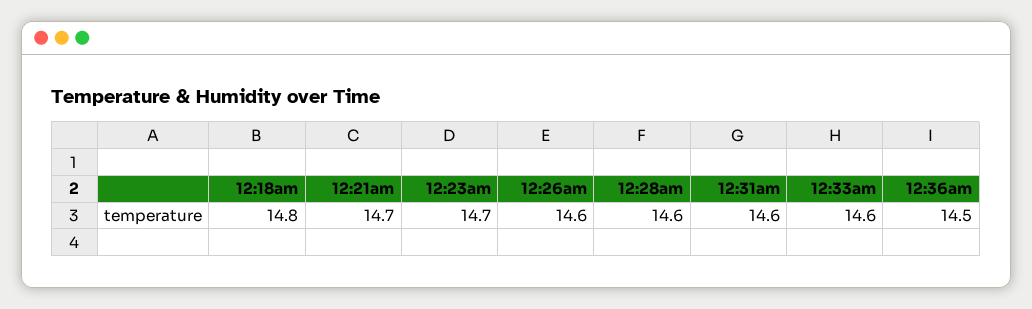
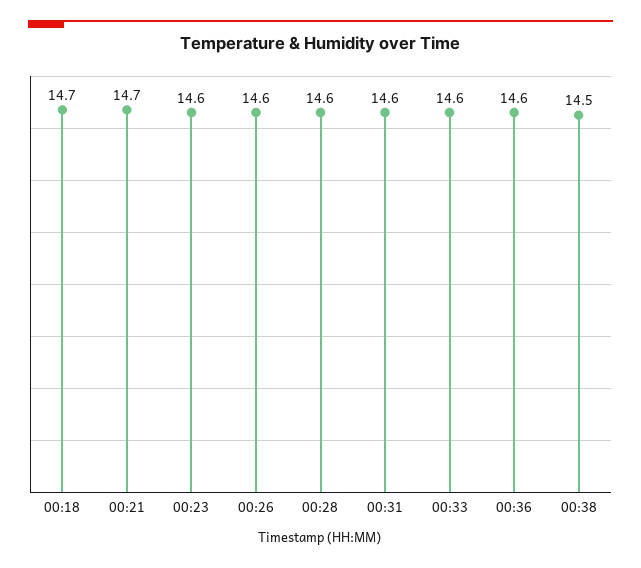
12:18am: 14.8 -> 14.7
12:23am: 14.7 -> 14.6
12:36am: 14.5 -> 14.6
00:38: none -> 14.5

